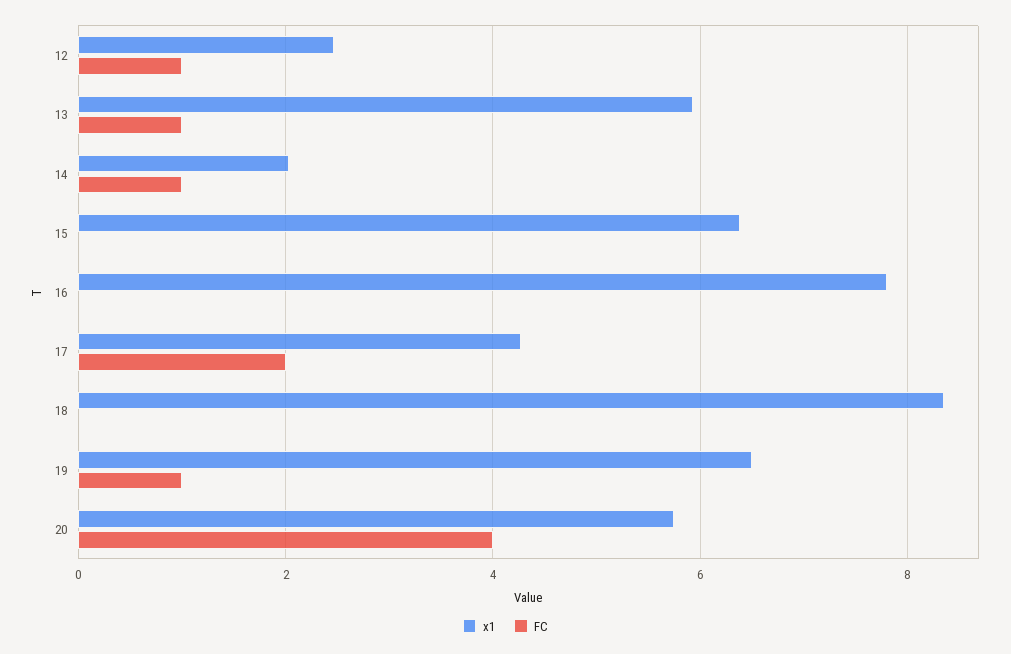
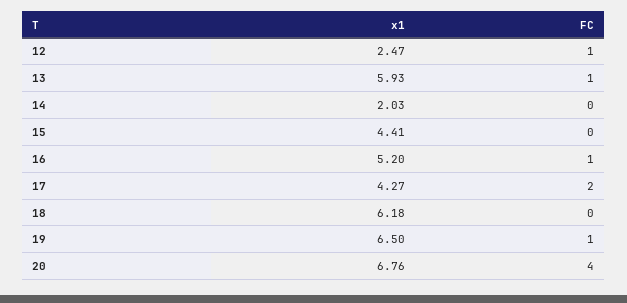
FC, 14: 1 -> 0
x1, 15: 6.4 -> 4.41
x1, 16: 7.8 -> 5.2
FC, 16: 0 -> 1
x1, 18: 8.4 -> 6.18
x1, 20: 5.8 -> 6.76

